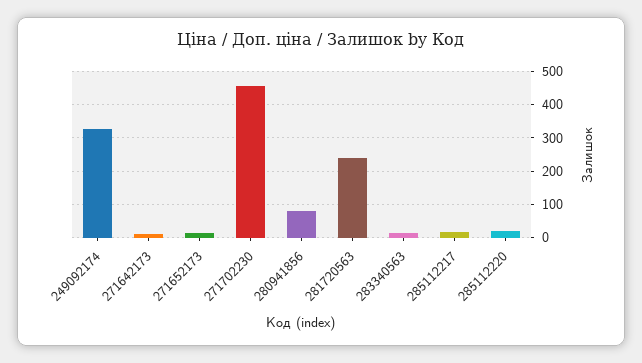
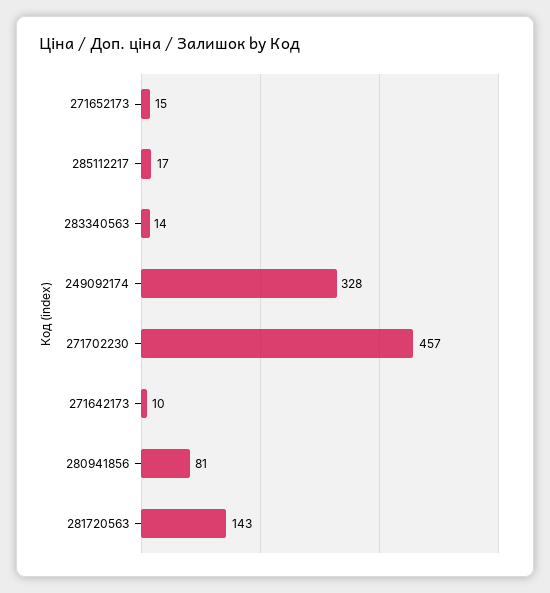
281720563: 240 -> 143
285112220: 20 -> none

